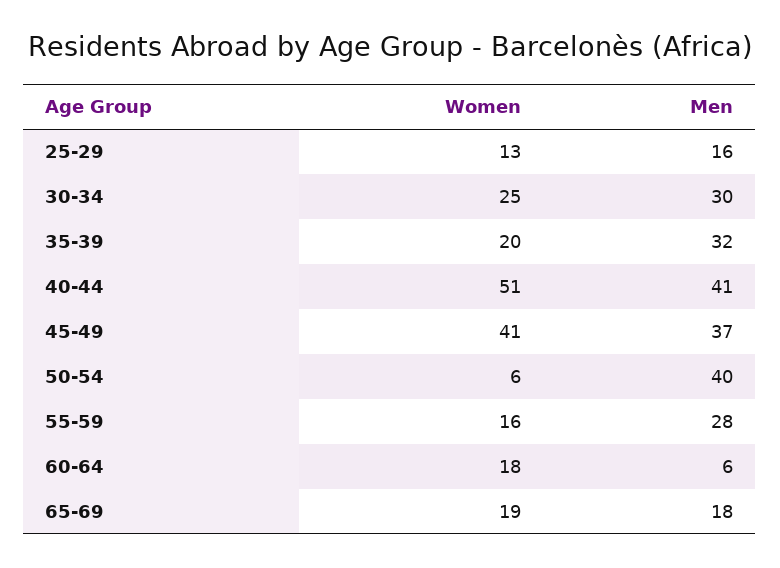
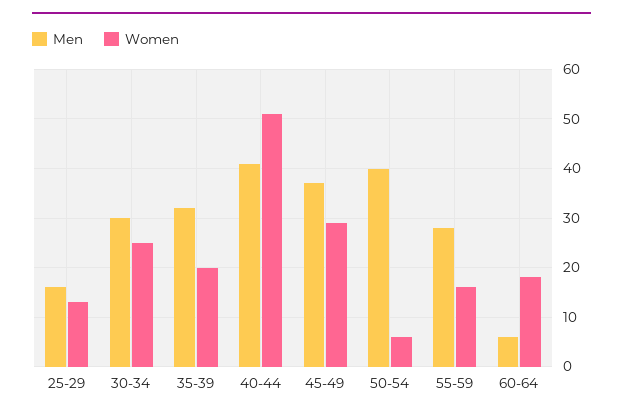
Women, 45-49: 41 -> 30
Women, 65-69: 19 -> none
Men, 65-69: 18 -> none

